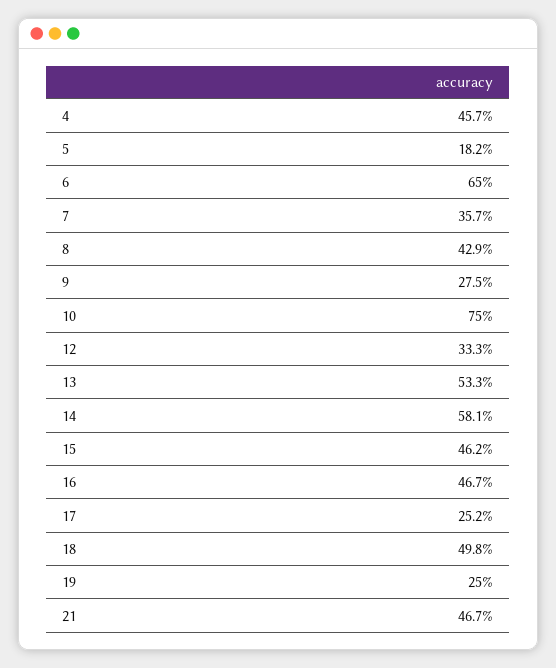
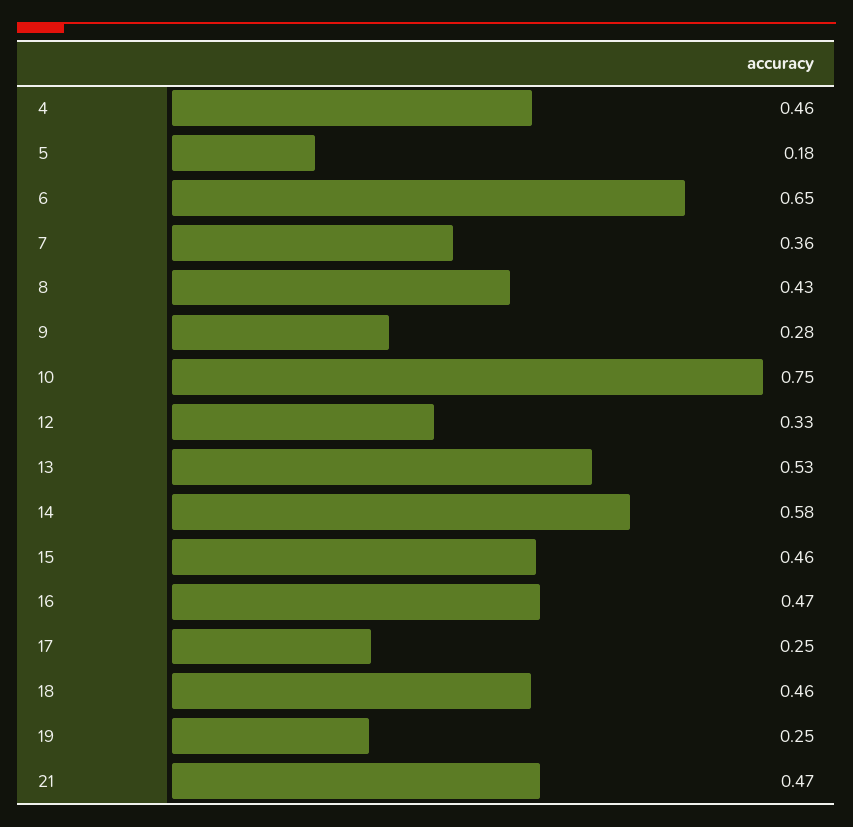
18: 0.498 -> 0.46

